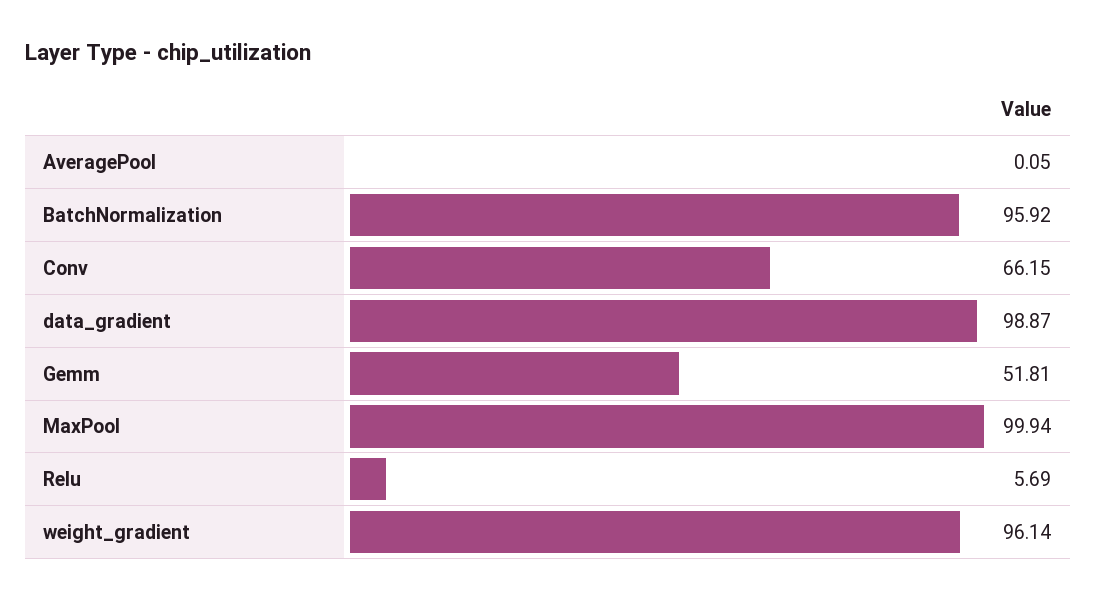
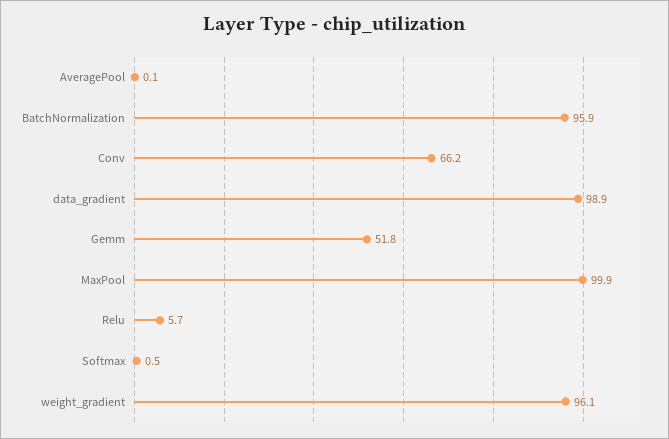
Softmax: none -> 0.5

